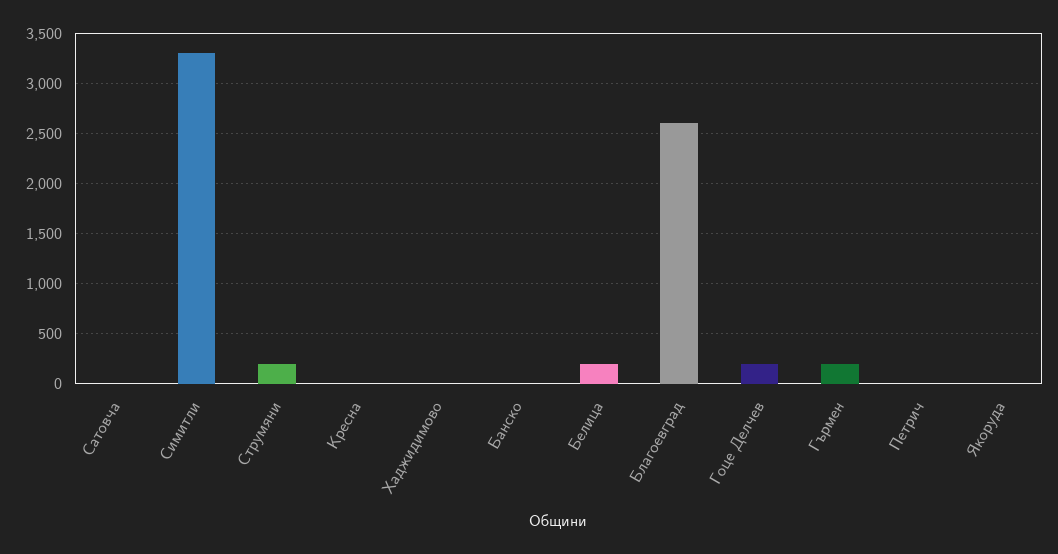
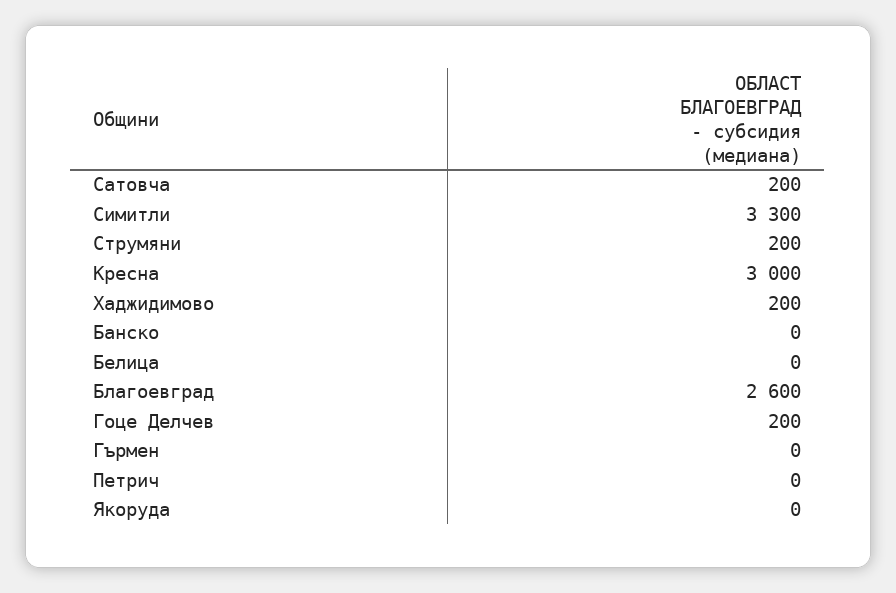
Cатовча: 0 -> 200
Kресна: 0 -> 3000
Xаджидимово: 0 -> 200
Белица: 200 -> 0
Гърмен: 200 -> 0

